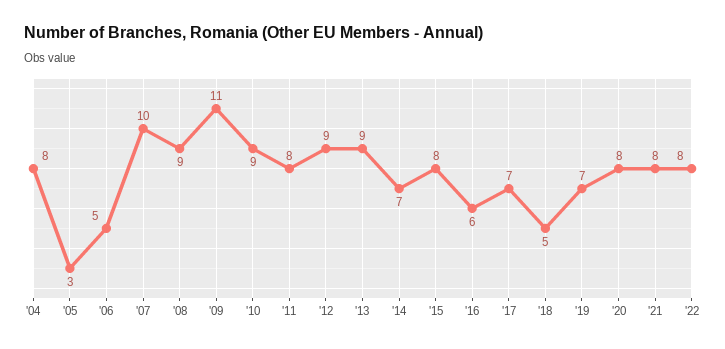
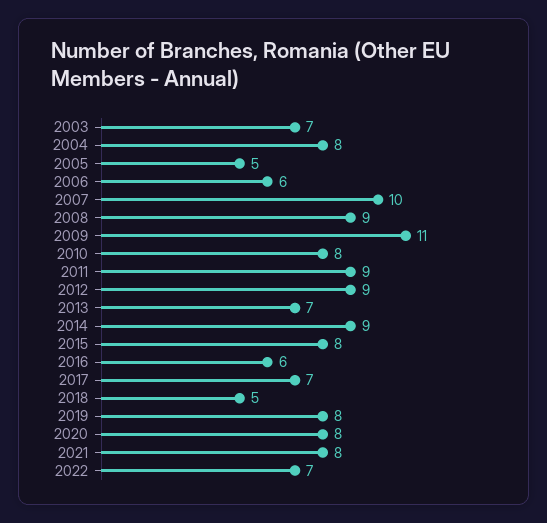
'05: 3 -> 5
'06: 5 -> 6
'10: 9 -> 8
'11: 8 -> 9
'13: 9 -> 7
'14: 7 -> 9
'19: 7 -> 8
'22: 8 -> 7
2003: none -> 7

